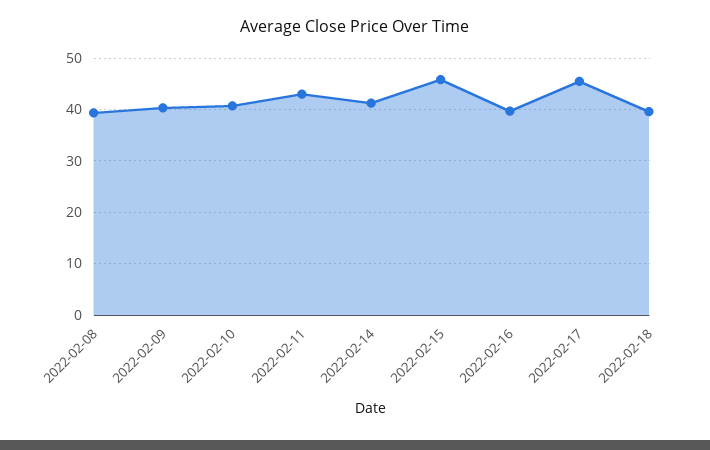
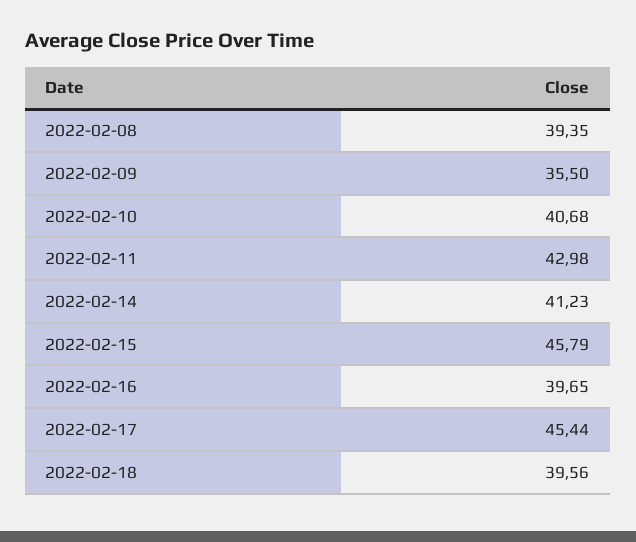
2022-02-09: 40 -> 35.5

